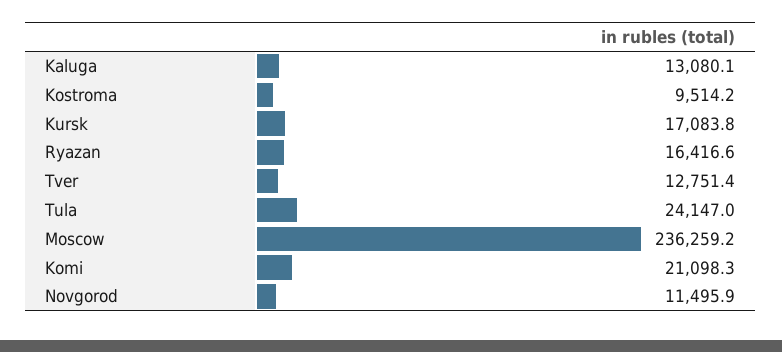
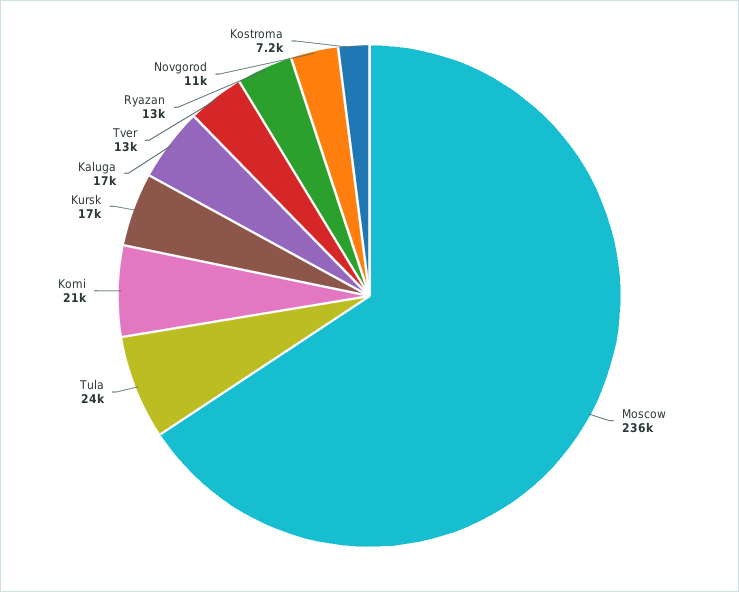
Kaluga: 13080.1 -> 17000
Kostroma: 9514.2 -> 7200
Ryazan: 16416.6 -> 13000

